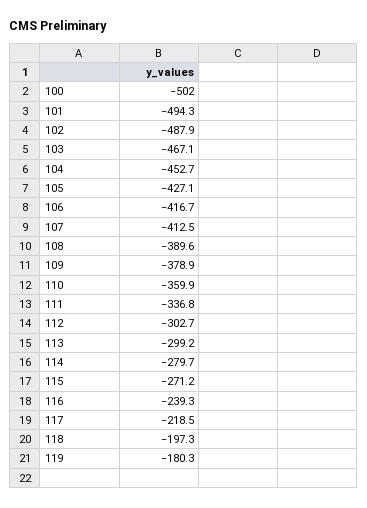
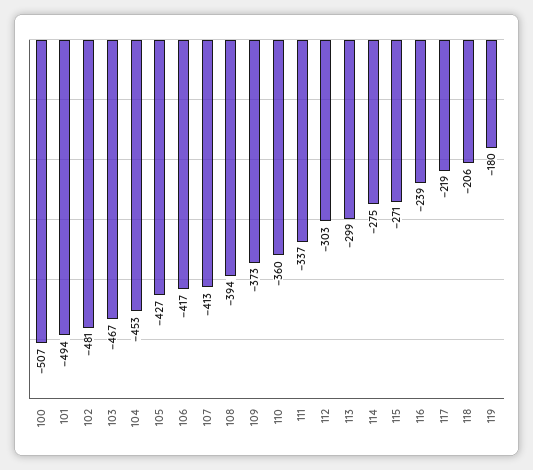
100: -502 -> -507
102: -487.9 -> -481
108: -389.6 -> -394
109: -378.9 -> -373
114: -279.7 -> -275
118: -197.3 -> -206

